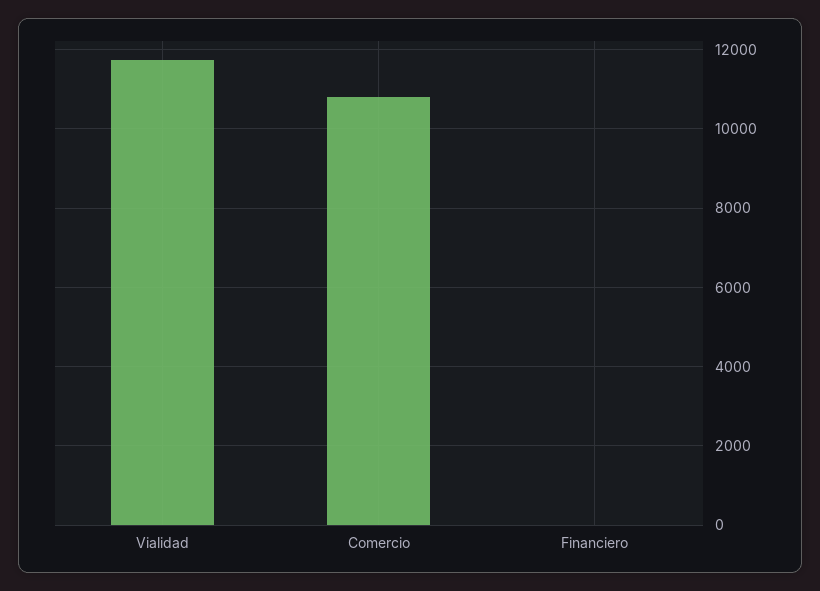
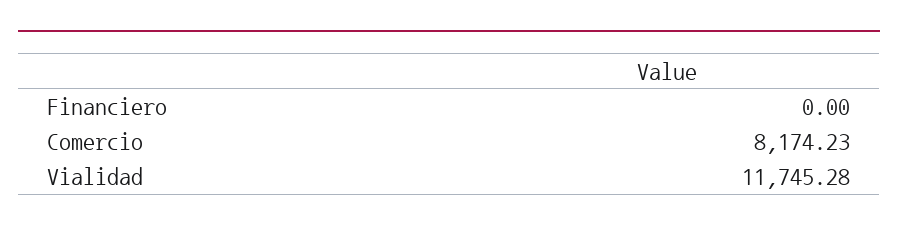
Comercio: 10800 -> 8174.23

